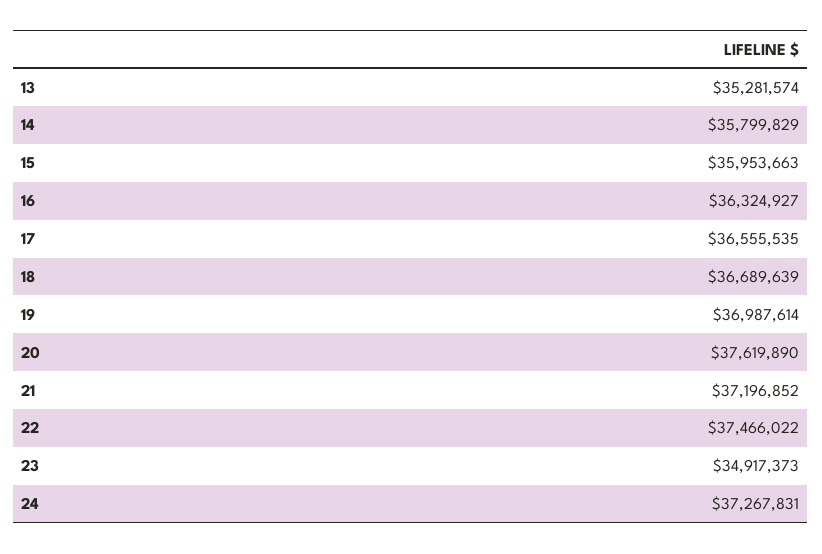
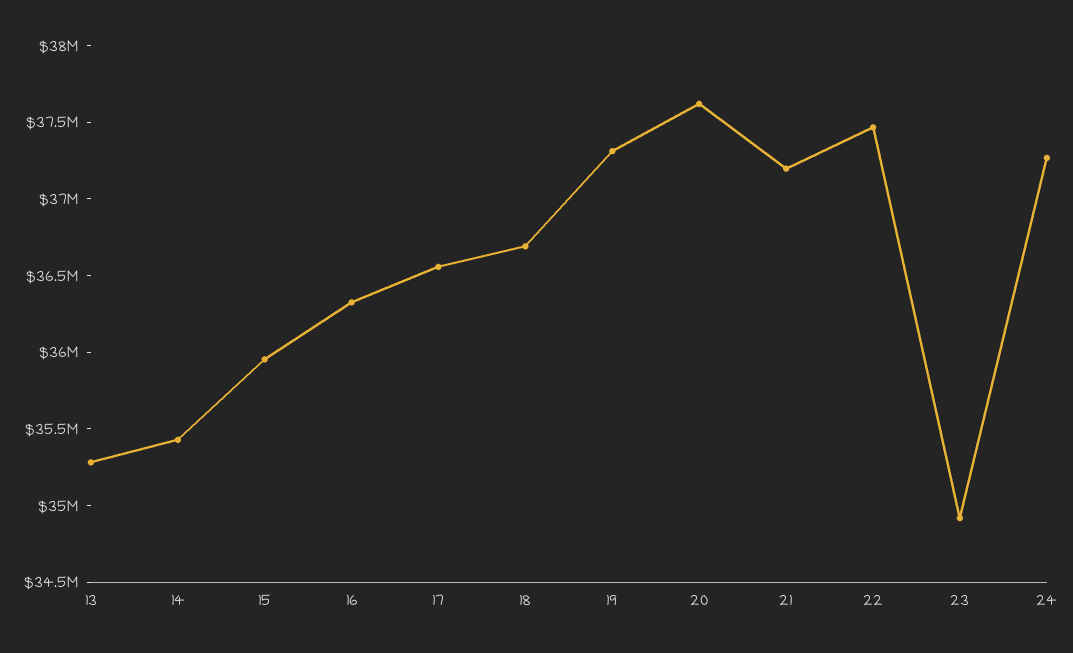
14: 35799829 -> 35400000
19: 36987614 -> 37300000

